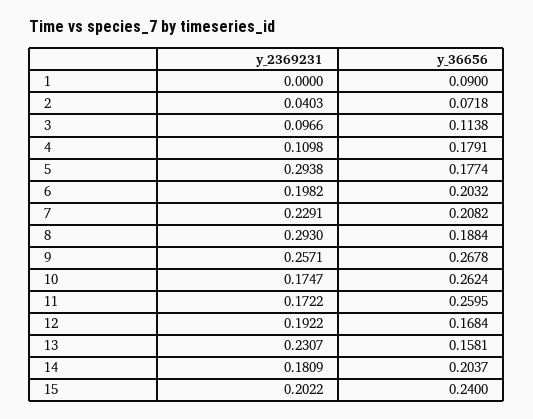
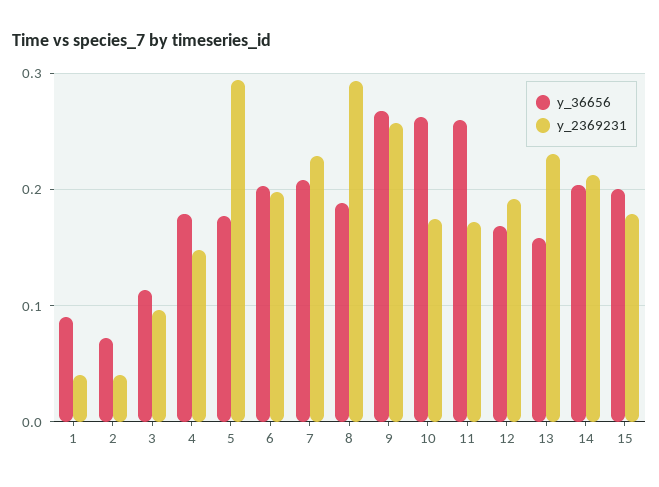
y_2369231, 1: 0 -> 0.04
y_2369231, 4: 0.1098 -> 0.15
y_2369231, 14: 0.1809 -> 0.21
y_2369231, 15: 0.2022 -> 0.18
y_36656, 15: 0.24 -> 0.2

